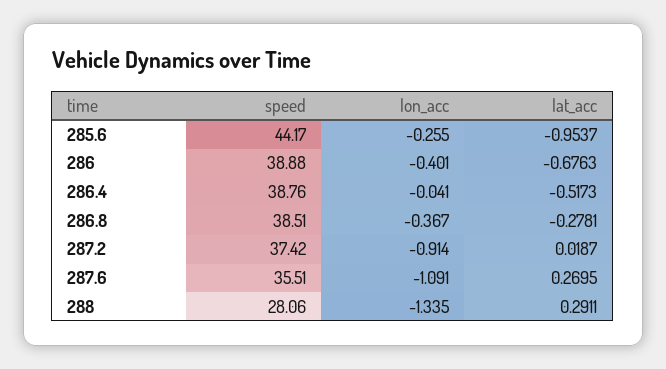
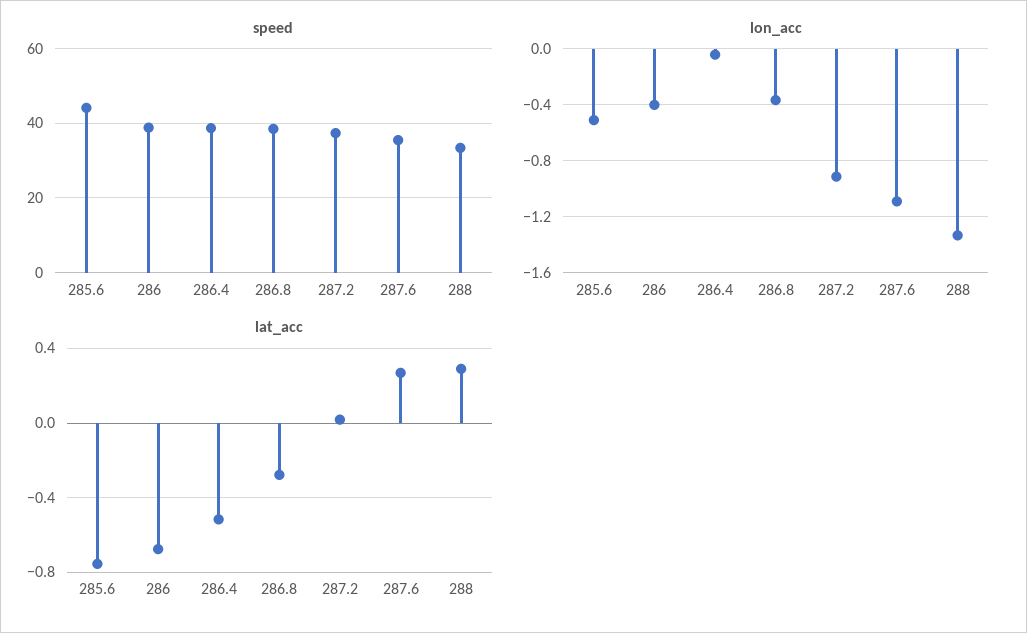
lon_acc, 285.6: -0.255 -> -0.5
lat_acc, 285.6: -0.9537 -> -0.75
speed, 288: 28.06 -> 34

